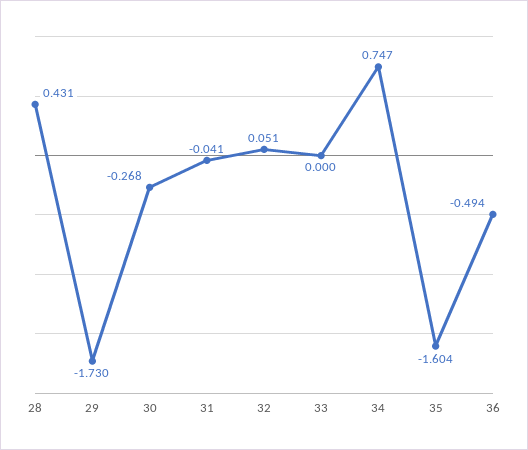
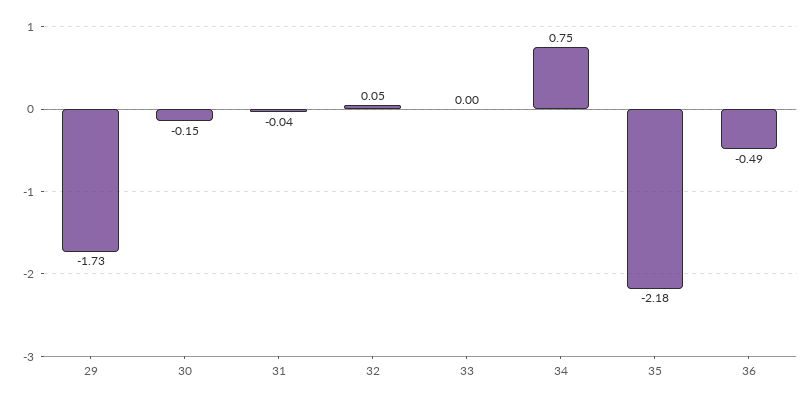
28: 0.431 -> none
30: -0.268 -> -0.15
35: -1.604 -> -2.18

